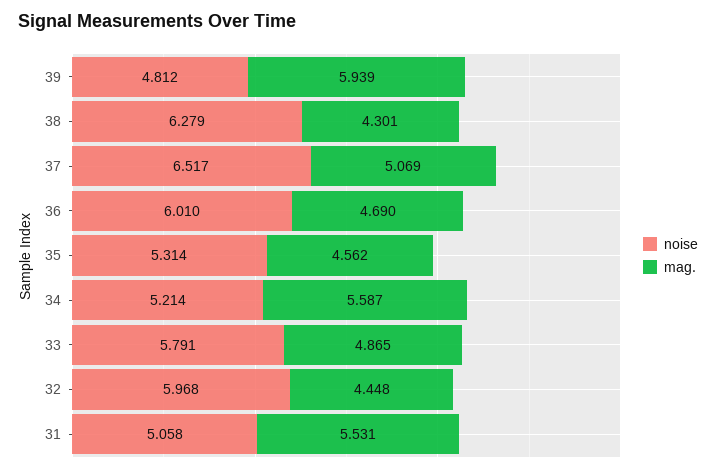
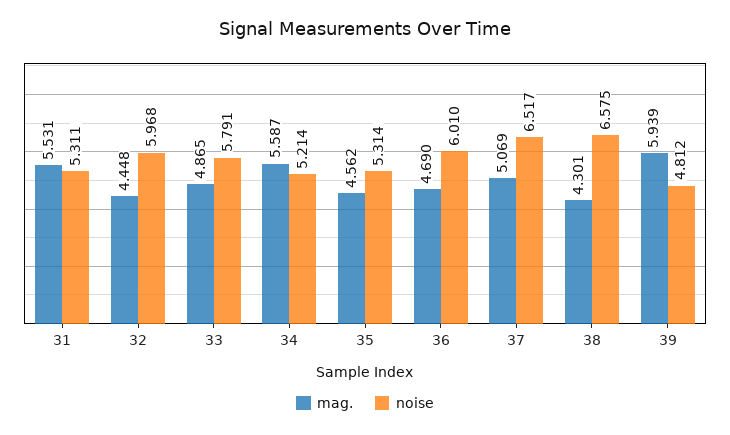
noise, 38: 6.279 -> 6.575
noise, 31: 5.058 -> 5.311

